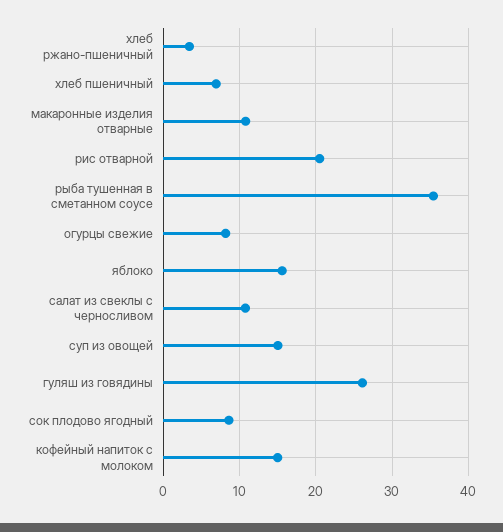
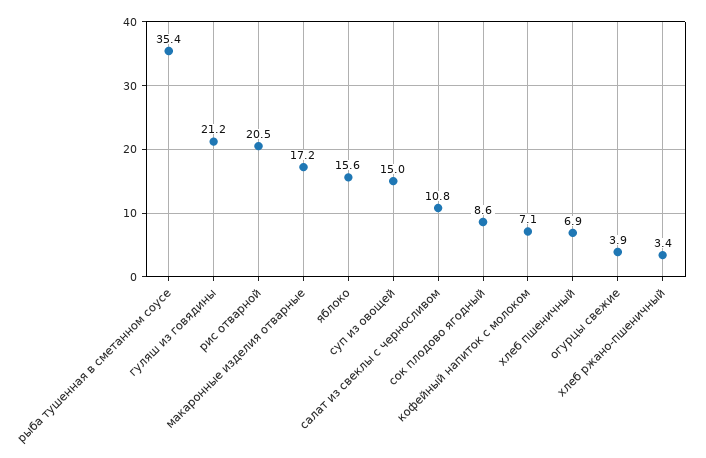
макаронные изделия отварные: 11 -> 17.2
огурцы свежие: 8 -> 3.9
гуляш из говядины: 26 -> 21.2
кофейный напиток с молоком: 15 -> 7.1

